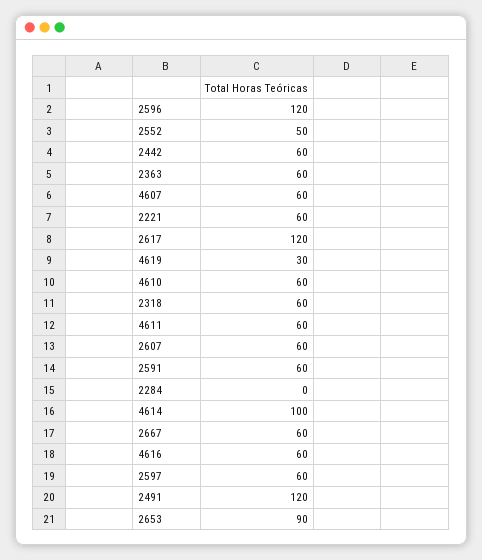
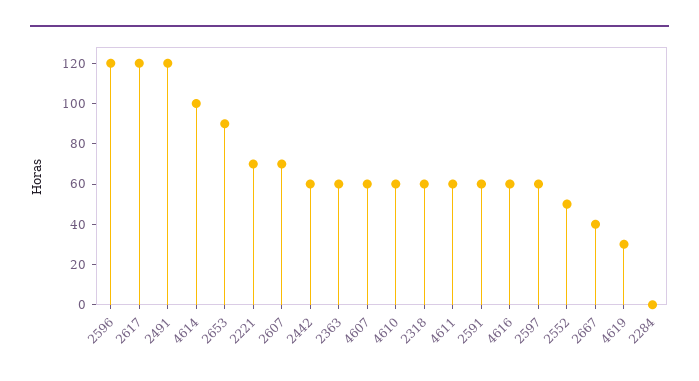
2221: 60 -> 70
2607: 60 -> 70
2667: 60 -> 40

